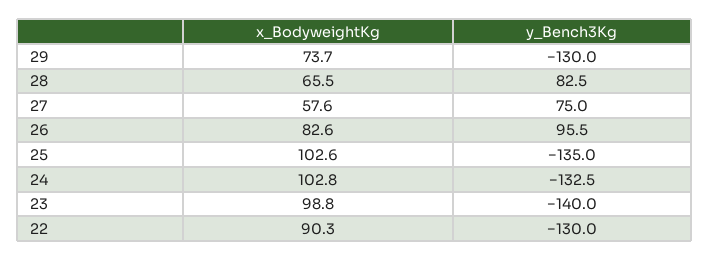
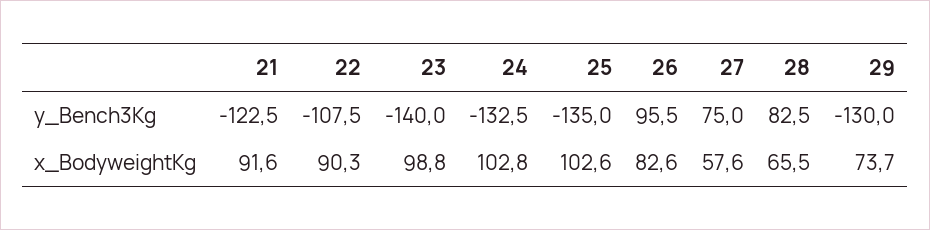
y_Bench3Kg, 22: -130 -> -107.5
y_Bench3Kg, 21: none -> -122.5
x_BodyweightKg, 21: none -> 91.6

